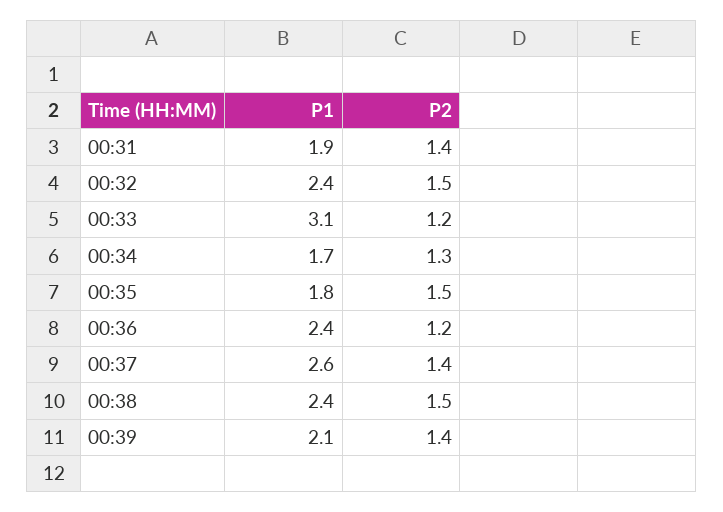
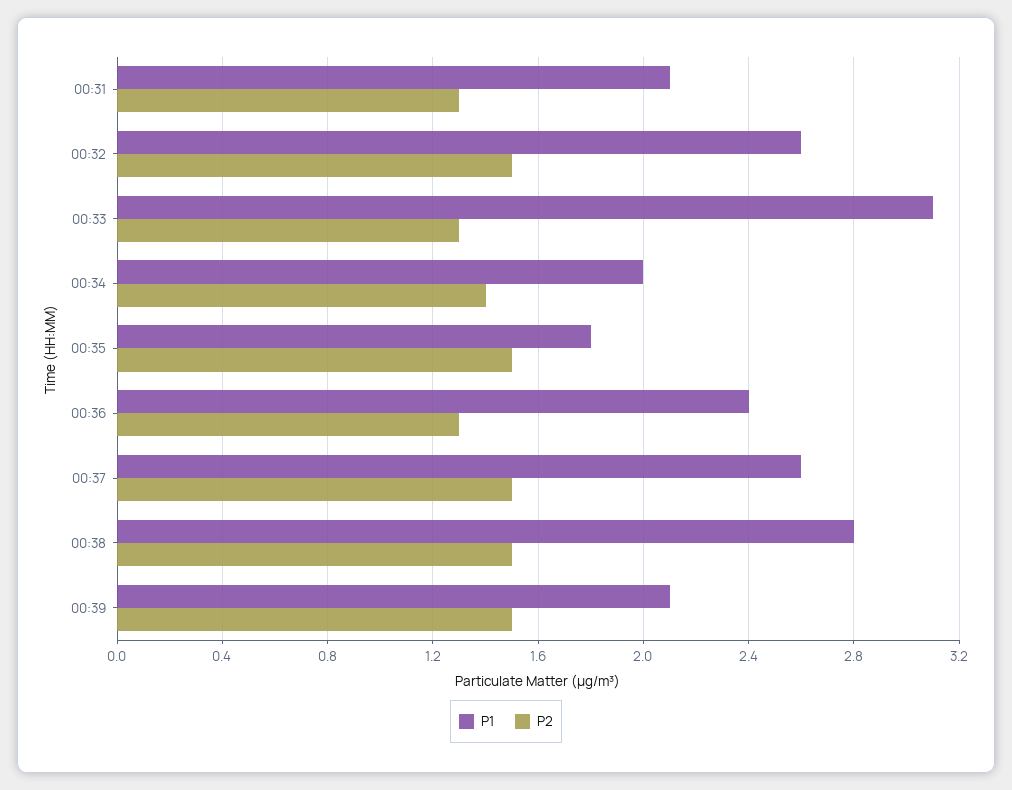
P1, 00:31: 1.9 -> 2.1
P2, 00:31: 1.4 -> 1.3
P1, 00:32: 2.4 -> 2.6
P2, 00:33: 1.2 -> 1.3
P1, 00:34: 1.7 -> 2
P2, 00:34: 1.3 -> 1.4
P2, 00:36: 1.2 -> 1.3
P2, 00:37: 1.4 -> 1.5
P1, 00:38: 2.4 -> 2.8
P2, 00:39: 1.4 -> 1.5

